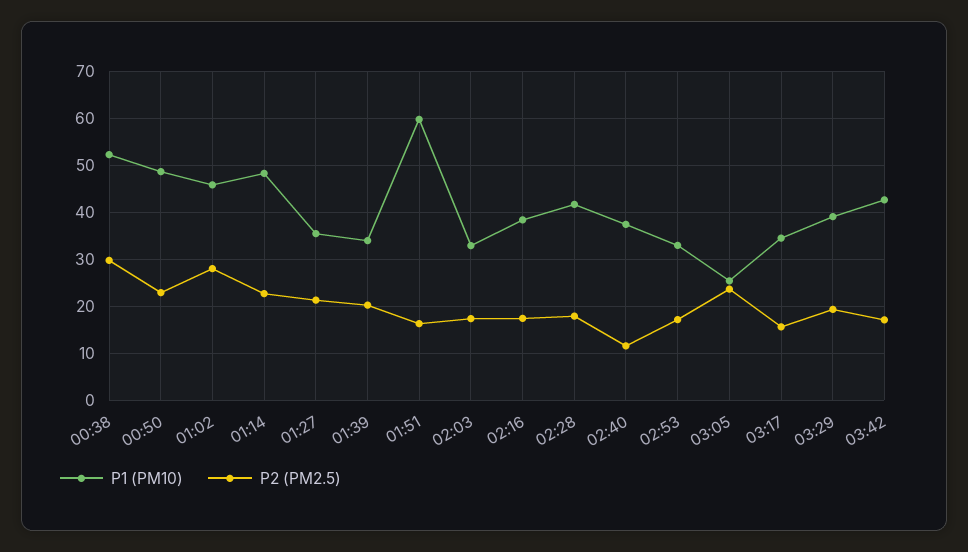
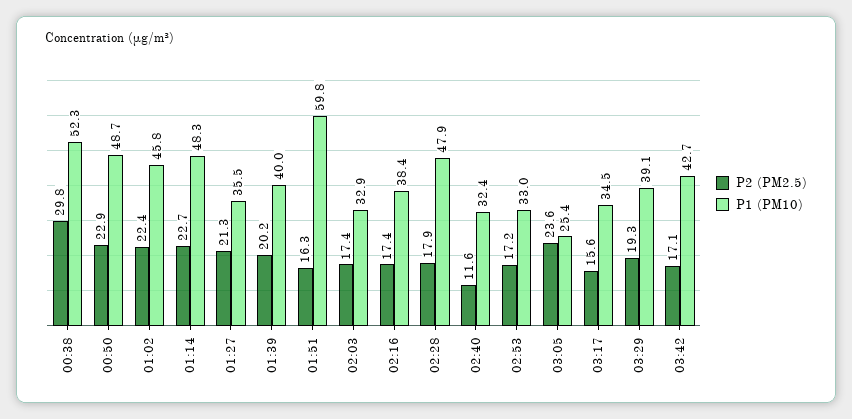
P2 (PM2.5), 01:02: 28 -> 22.4
P1 (PM10), 01:39: 34 -> 40
P1 (PM10), 02:28: 42 -> 47.9
P1 (PM10), 02:40: 38 -> 32.4

